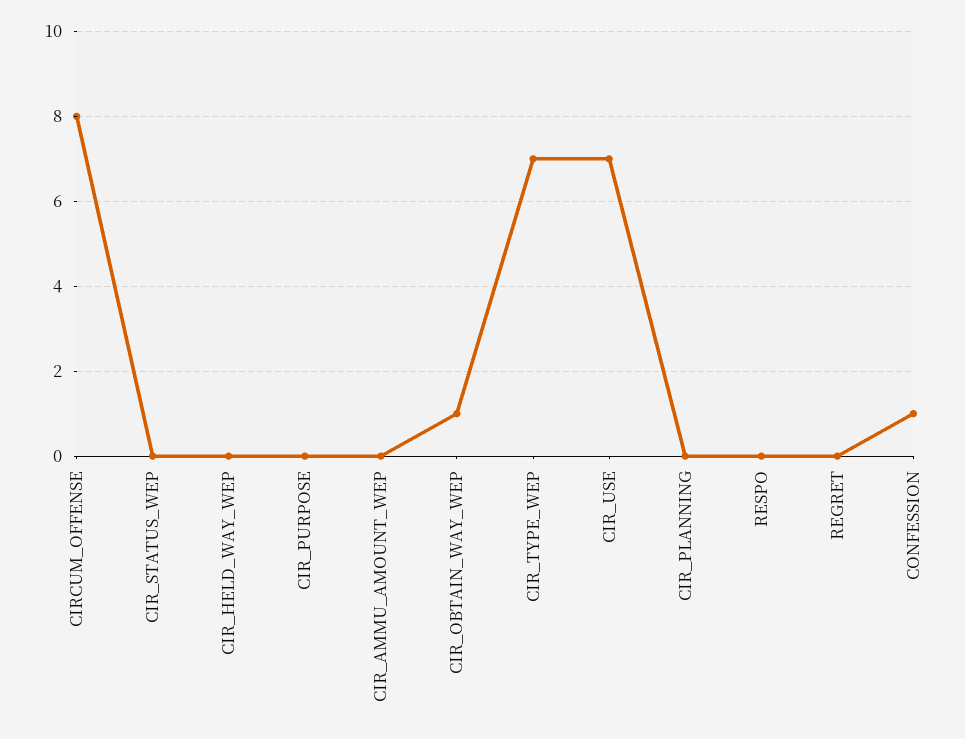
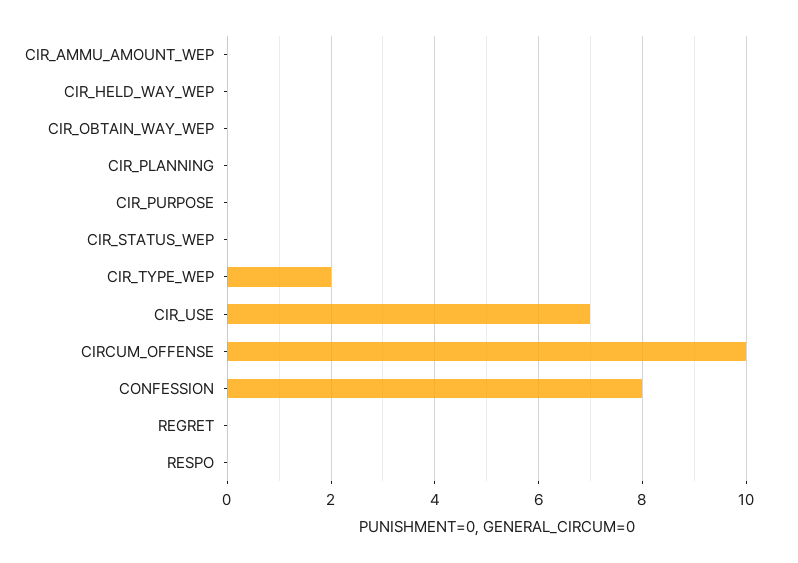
CIRCUM_OFFENSE: 8 -> 10
CIR_OBTAIN_WAY_WEP: 1 -> 0
CIR_TYPE_WEP: 7 -> 2
CONFESSION: 1 -> 8

